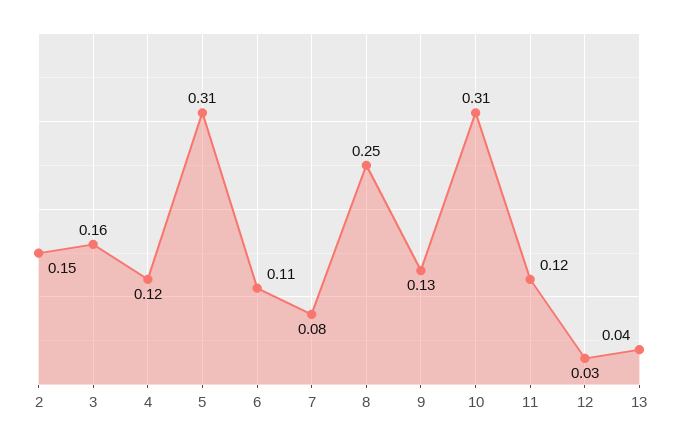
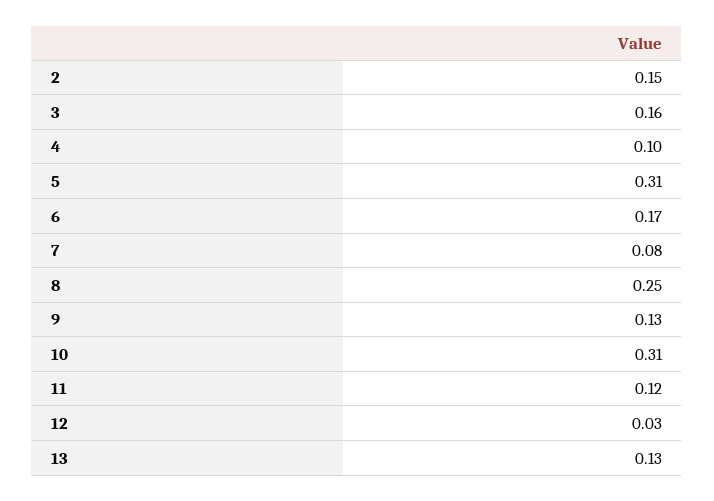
4: 0.12 -> 0.1
6: 0.11 -> 0.17
13: 0.04 -> 0.13

